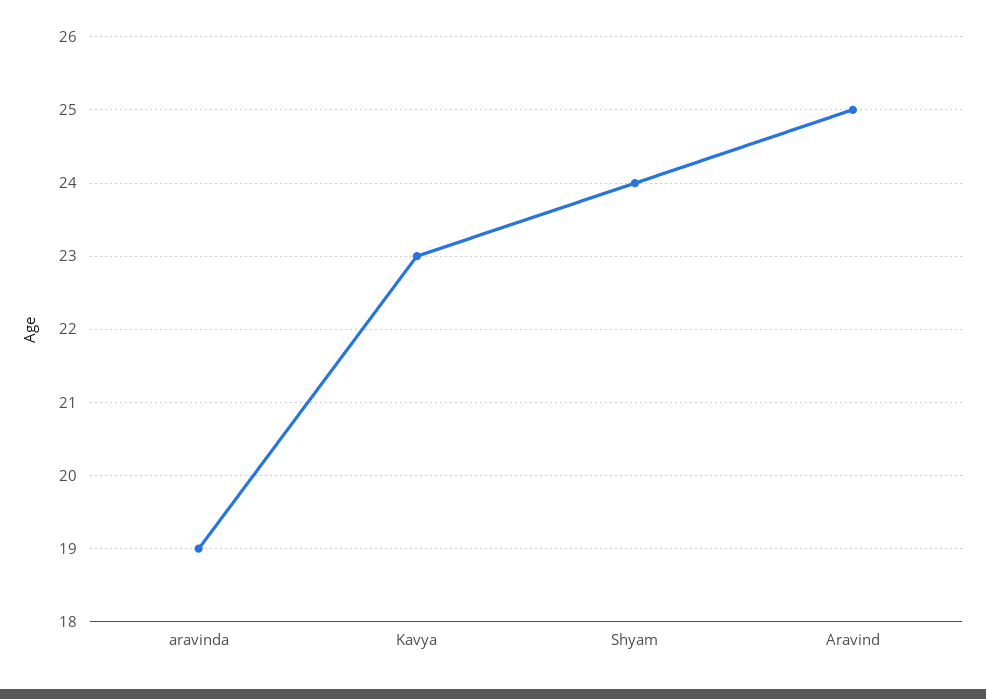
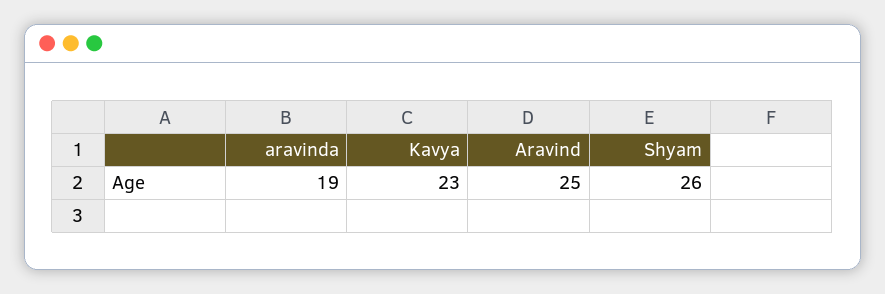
Shyam: 24 -> 26

